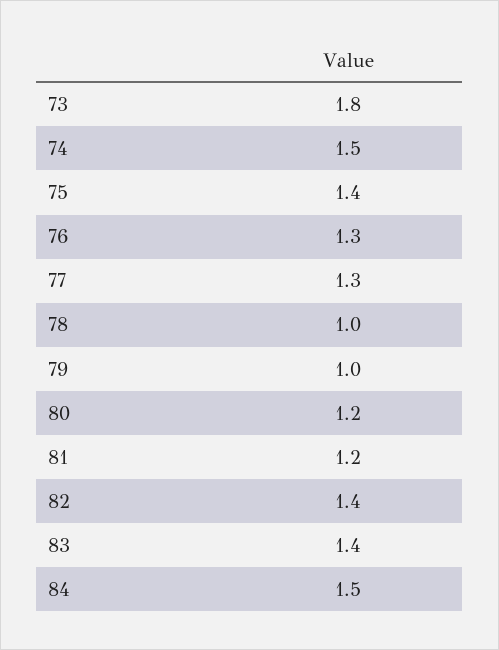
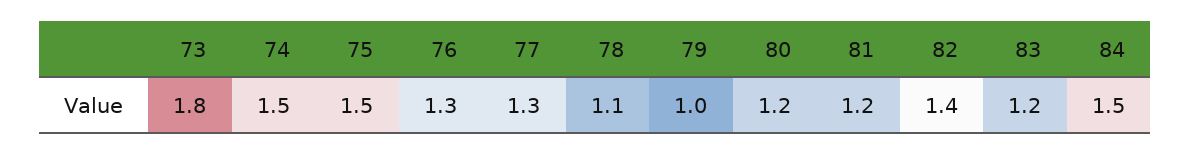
75: 1.4 -> 1.5
78: 1 -> 1.1
83: 1.4 -> 1.2

